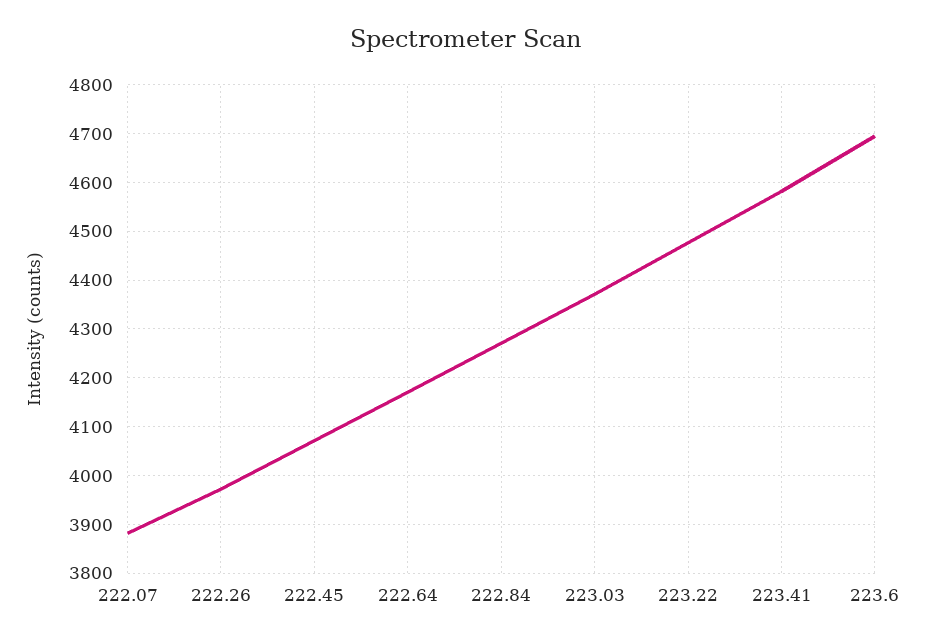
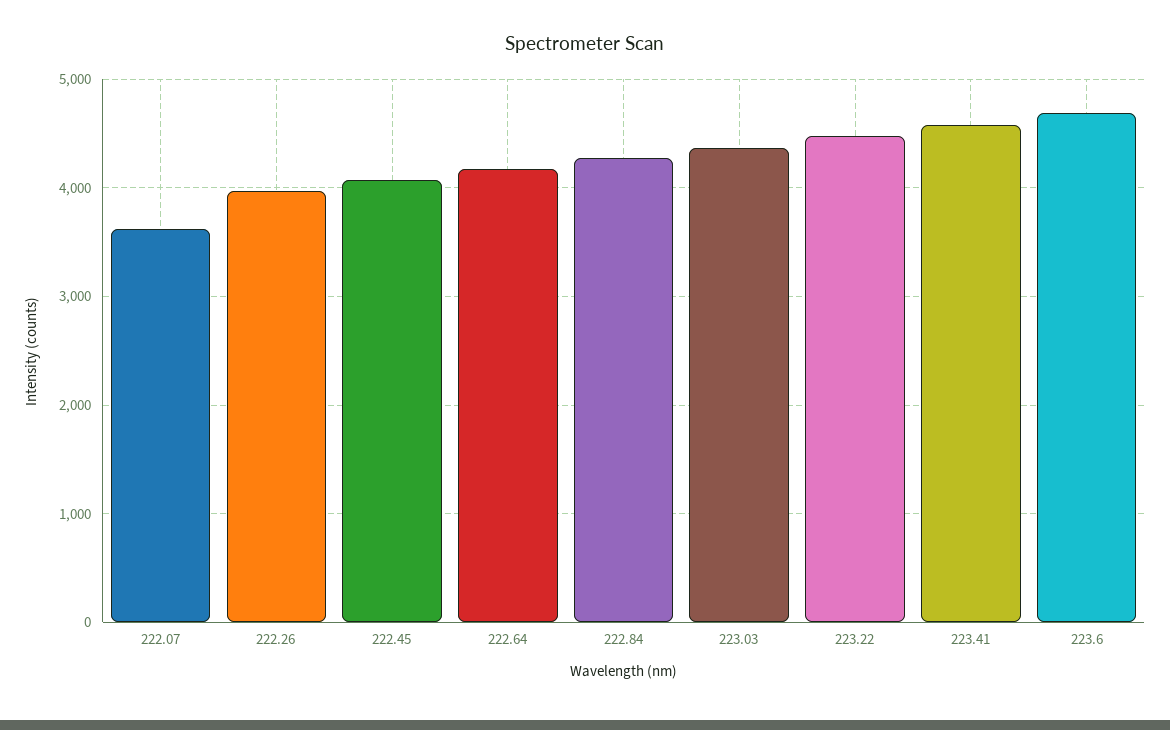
222.07: 3880 -> 3600

